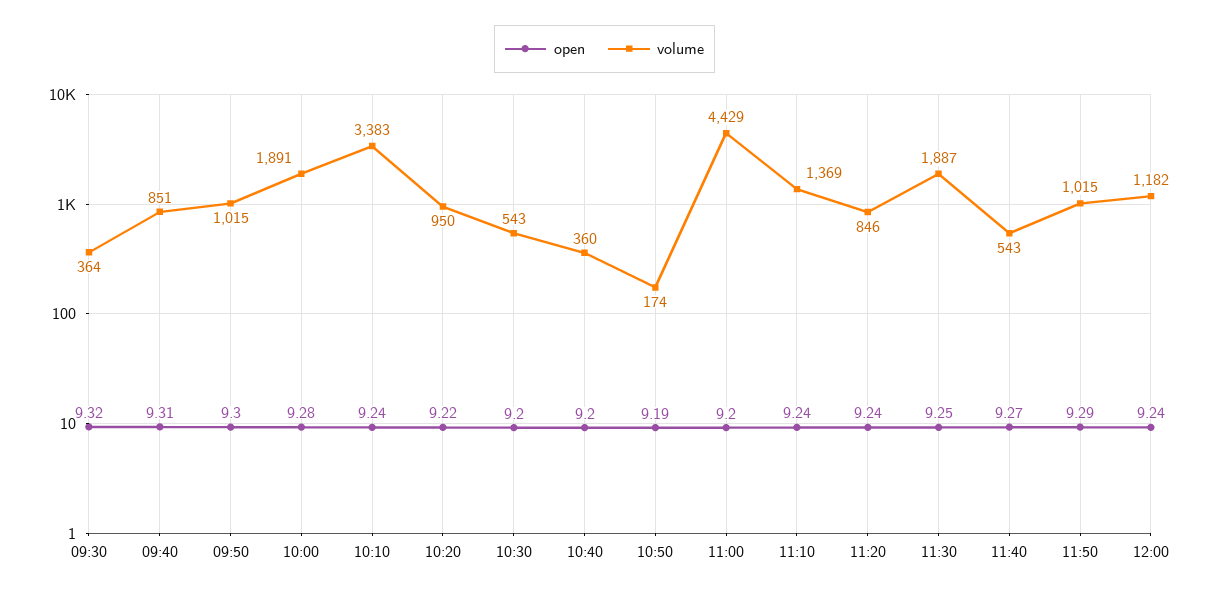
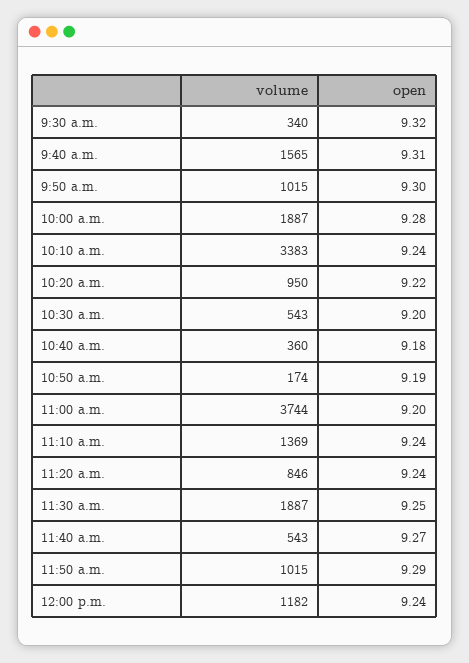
volume, 09:30: 364 -> 340
volume, 09:40: 851 -> 1565
volume, 10:00: 1891 -> 1887
open, 10:40: 9.2 -> 9.18
volume, 11:00: 4429 -> 3744

